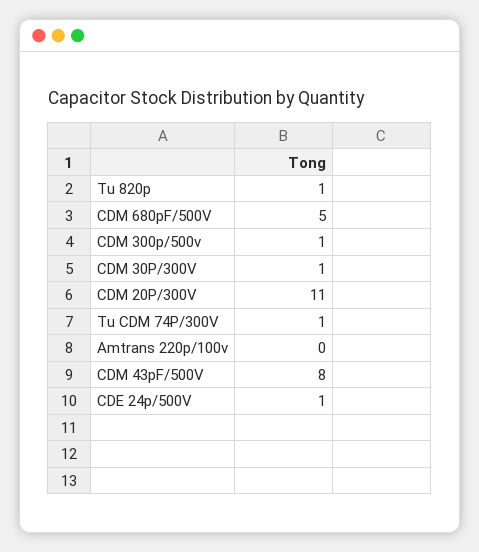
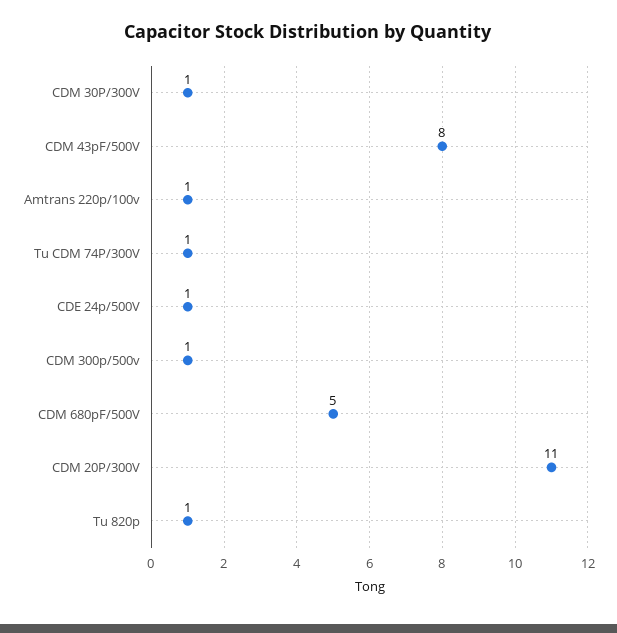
Amtrans 220p/100v: 0 -> 1

